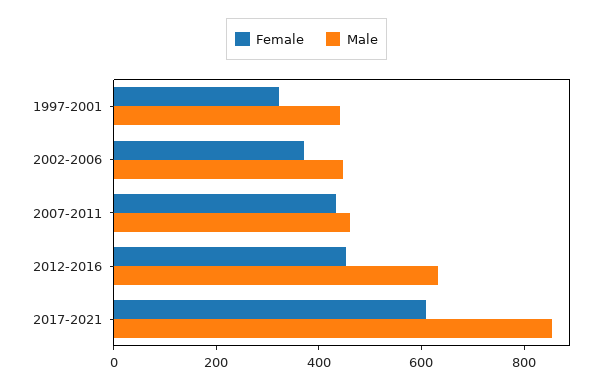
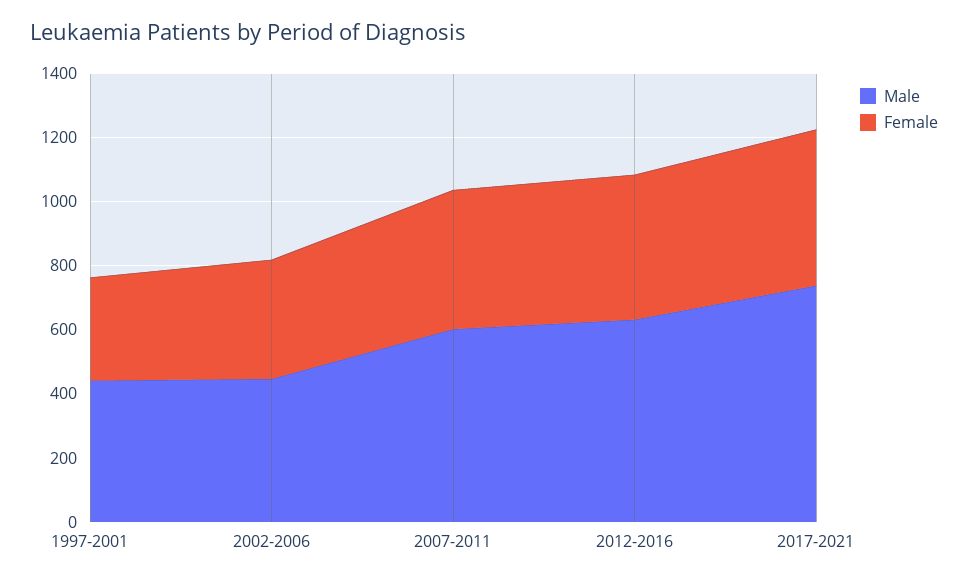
Male, 2007-2011: 450 -> 600
Female, 2017-2021: 600 -> 500
Male, 2017-2021: 850 -> 750

